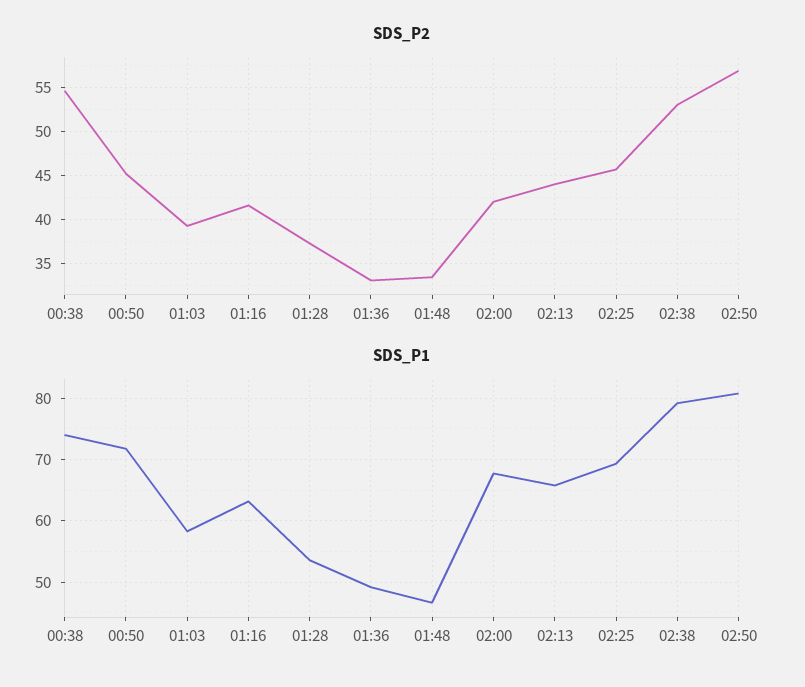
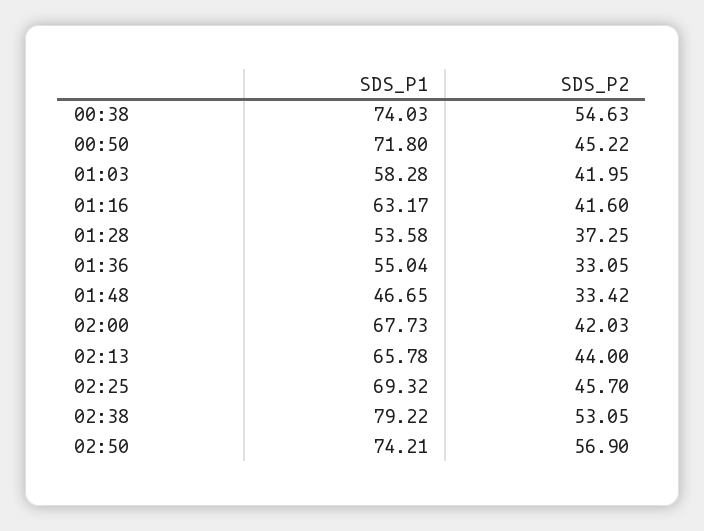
SDS_P2, 01:03: 39 -> 41.95
SDS_P1, 01:36: 49 -> 55.04
SDS_P1, 02:50: 81 -> 74.21

